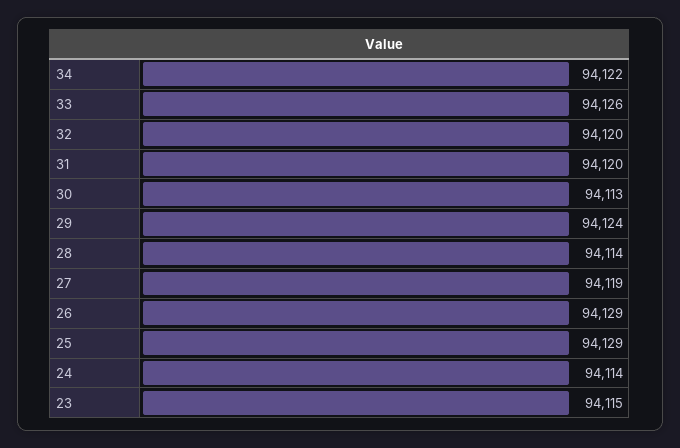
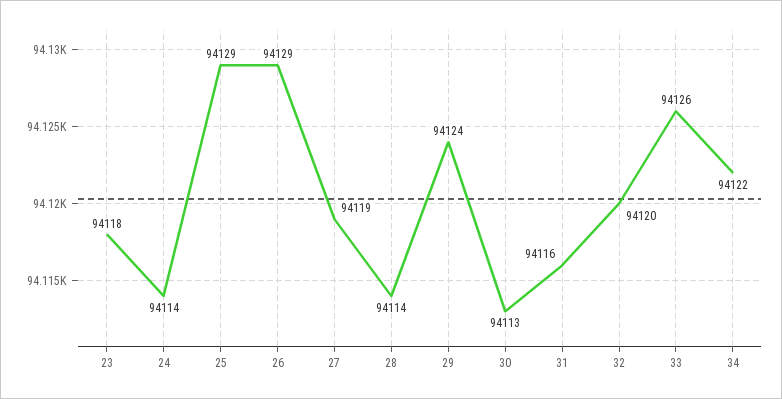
31: 94120 -> 94116
23: 94115 -> 94118

